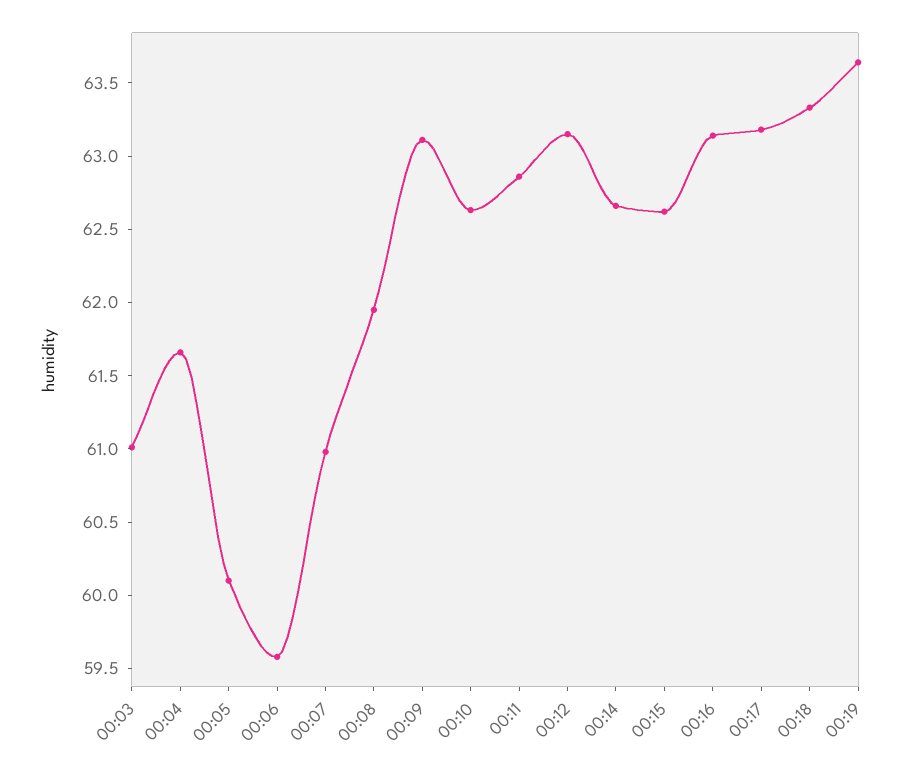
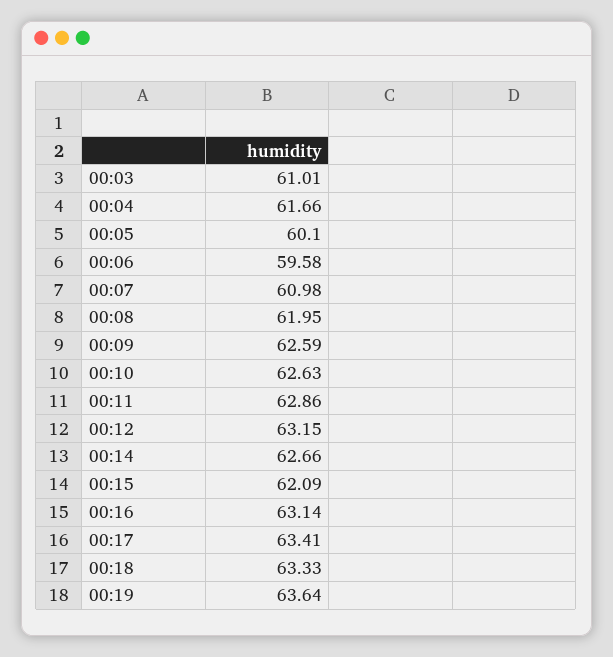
00:09: 63.1 -> 62.59
00:15: 62.6 -> 62.09
00:17: 63.2 -> 63.41

